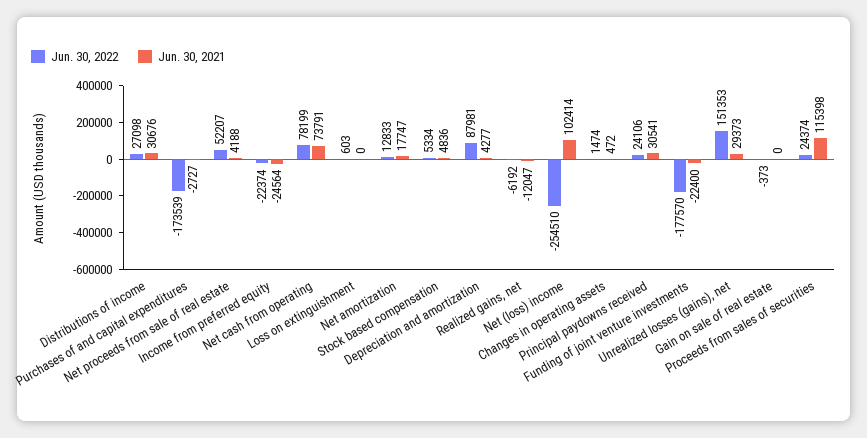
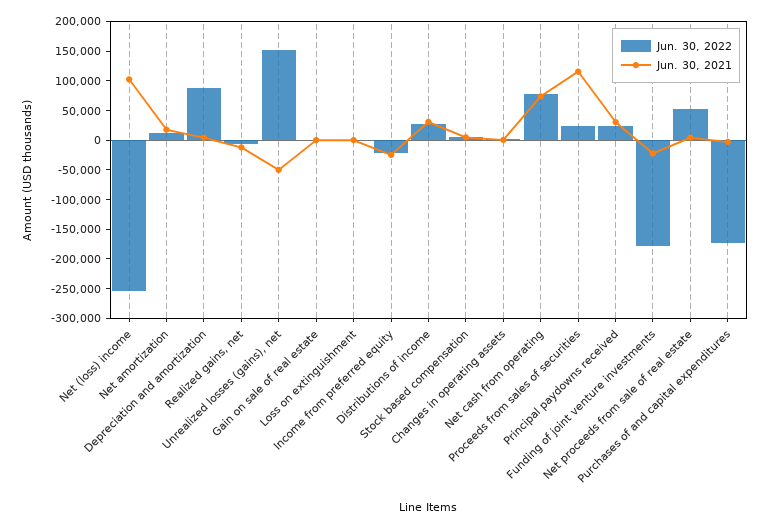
Jun. 30, 2021, Unrealized losses (gains), net: 29373 -> -50000

